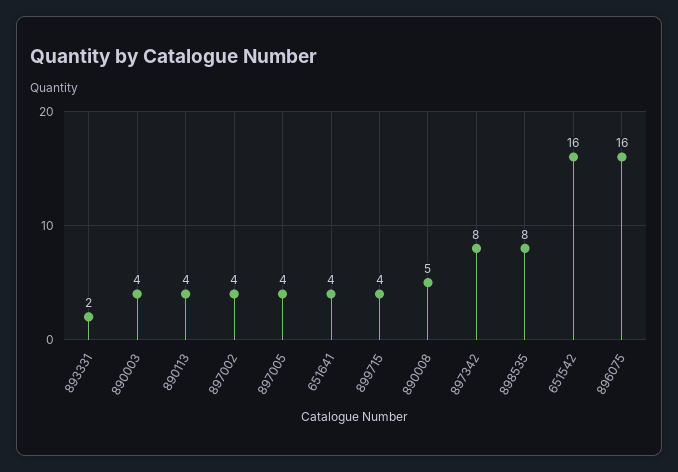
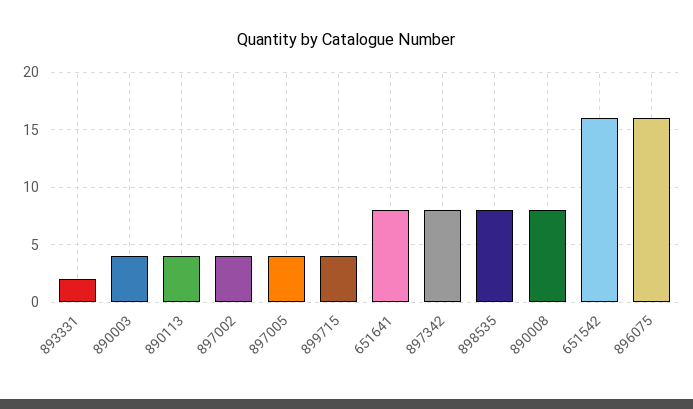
651641: 4 -> 8
890008: 5 -> 8

